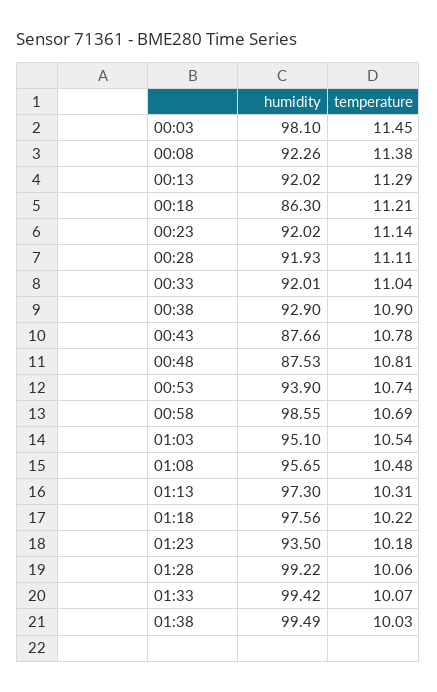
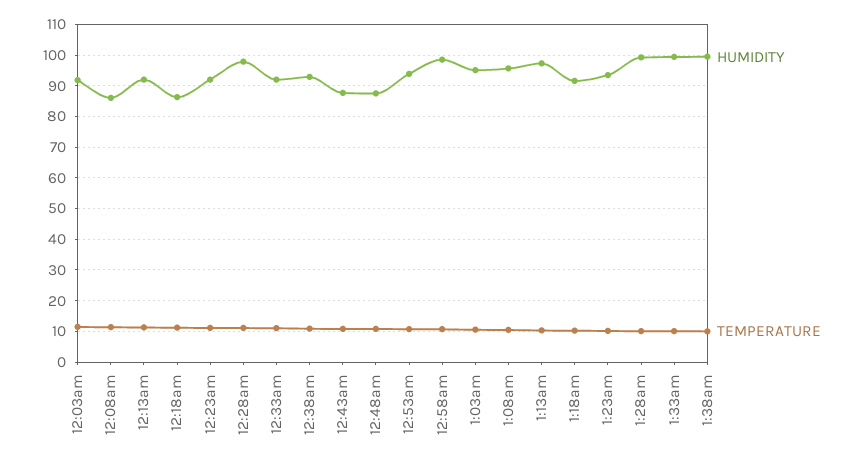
humidity, 00:03: 98.1 -> 92
humidity, 00:08: 92.26 -> 86
humidity, 00:28: 91.93 -> 98
humidity, 01:18: 97.56 -> 92

